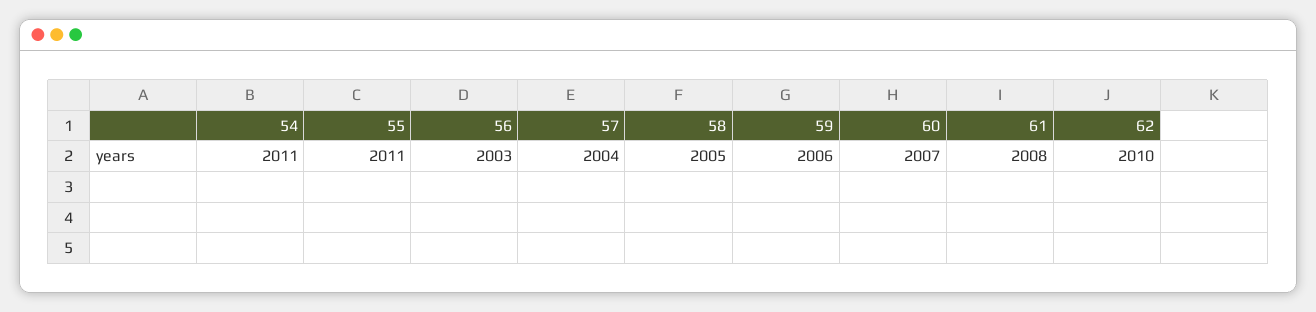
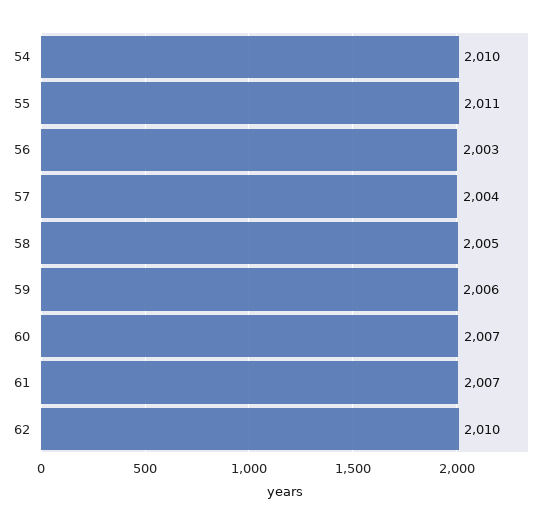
54: 2011 -> 2010
61: 2008 -> 2007

